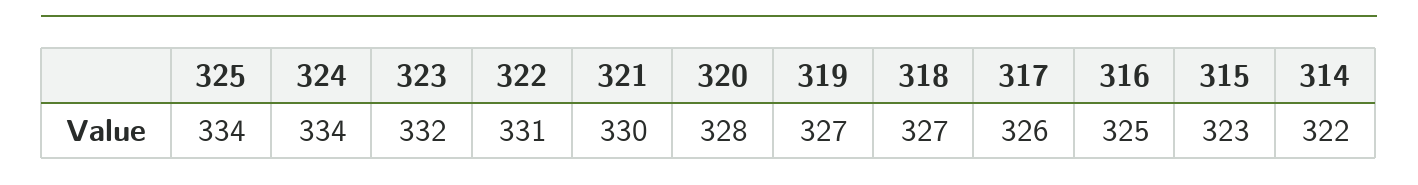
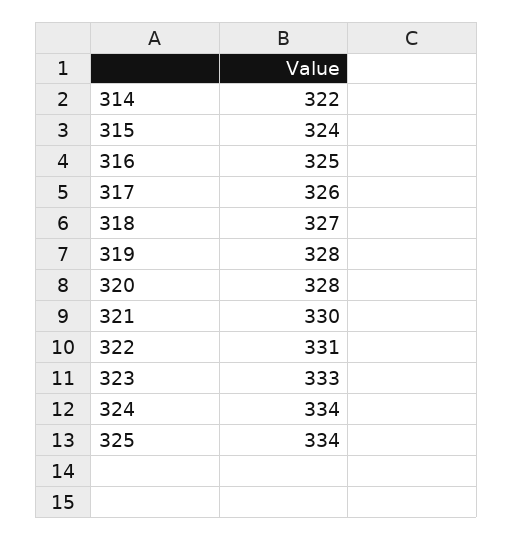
323: 332 -> 333
319: 327 -> 328
315: 323 -> 324

